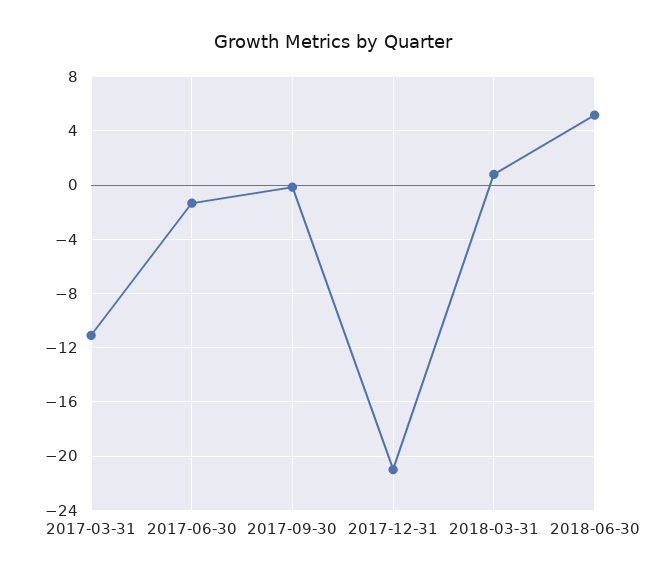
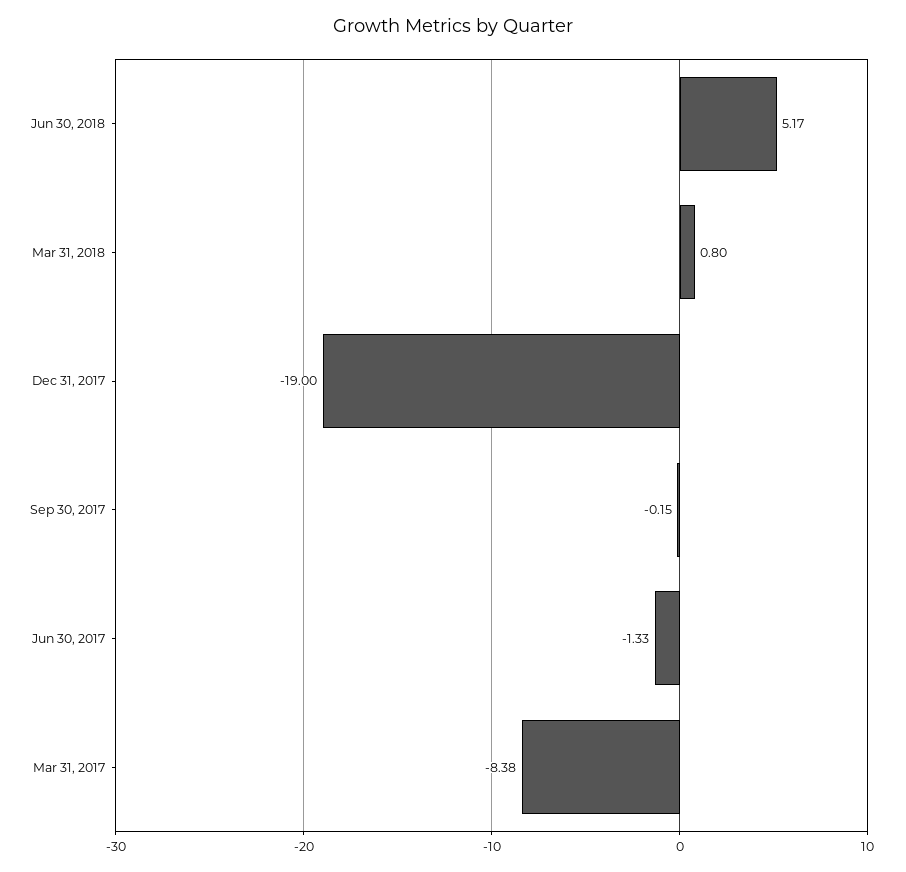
2017-03-31: -11 -> -8.38
2017-12-31: -21 -> -19

